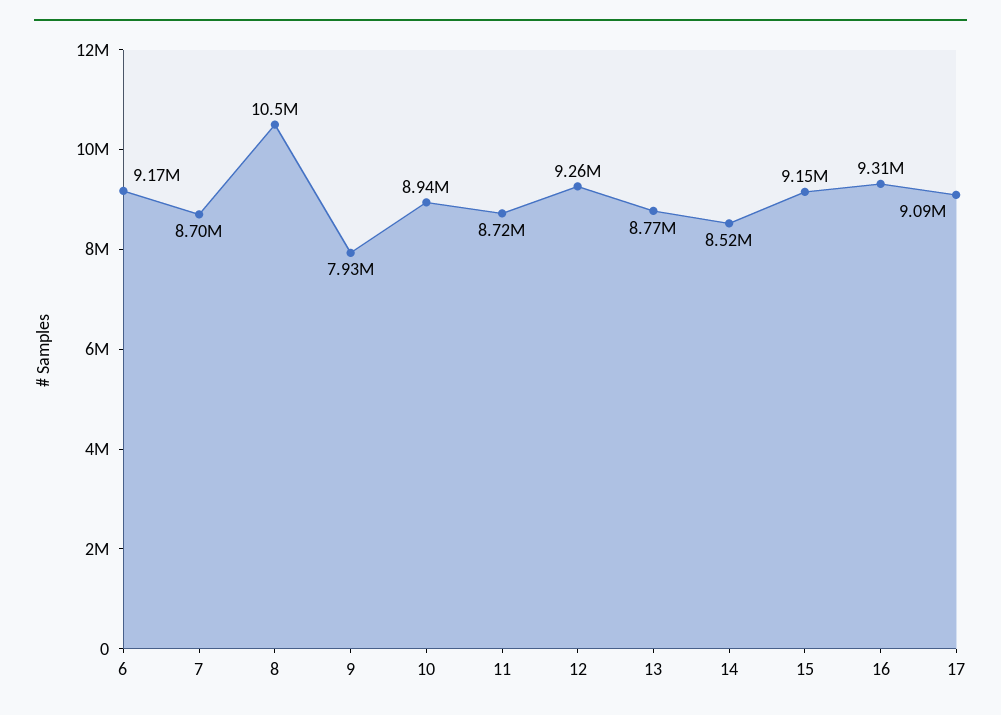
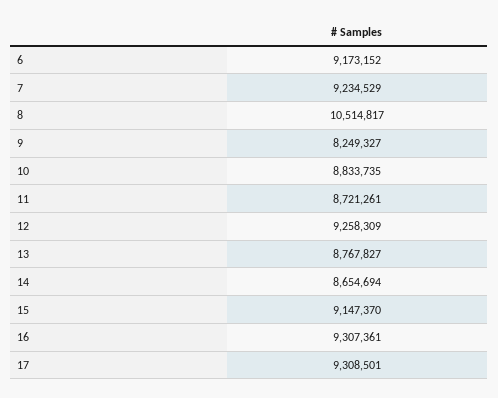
7: 8700000 -> 9234529
9: 7930000 -> 8249327
10: 8940000 -> 8833735
14: 8520000 -> 8654694
17: 9090000 -> 9308501

